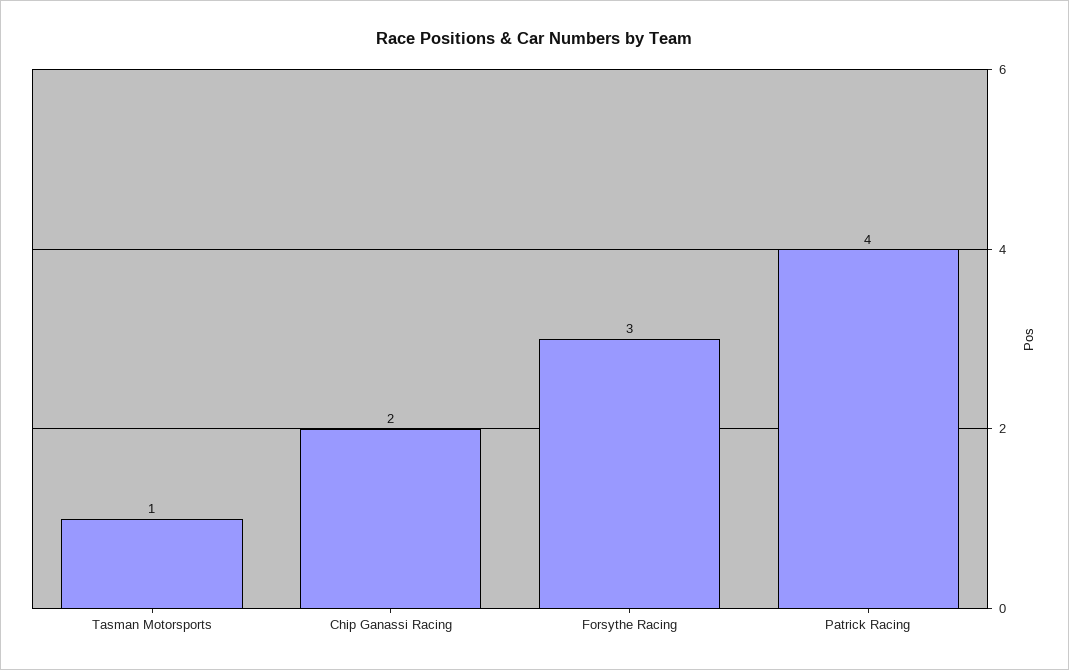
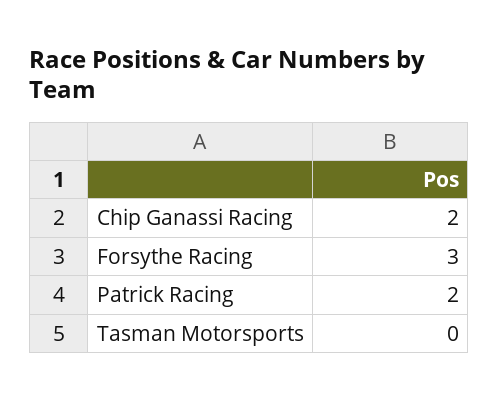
Tasman Motorsports: 1 -> 0
Patrick Racing: 4 -> 2

